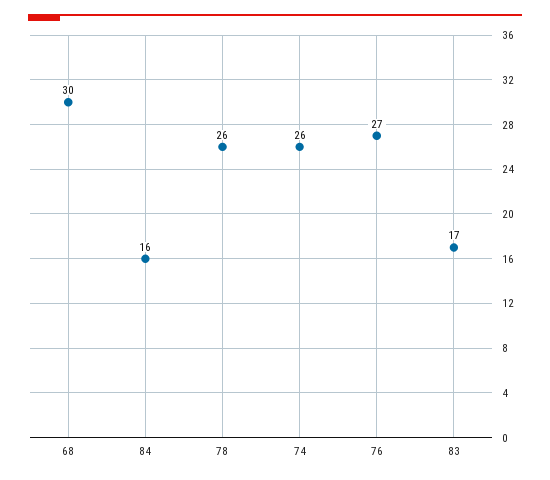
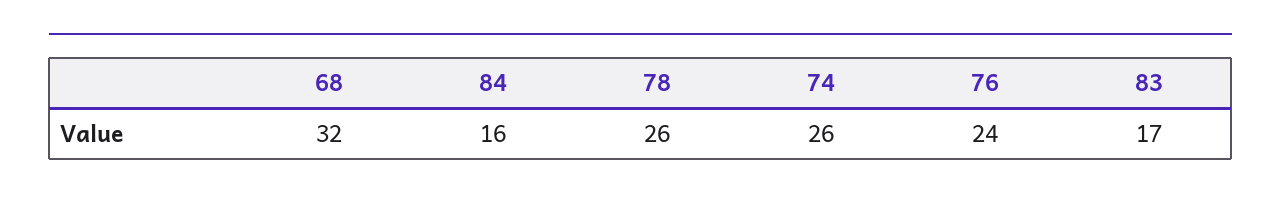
68: 30 -> 32
76: 27 -> 24

